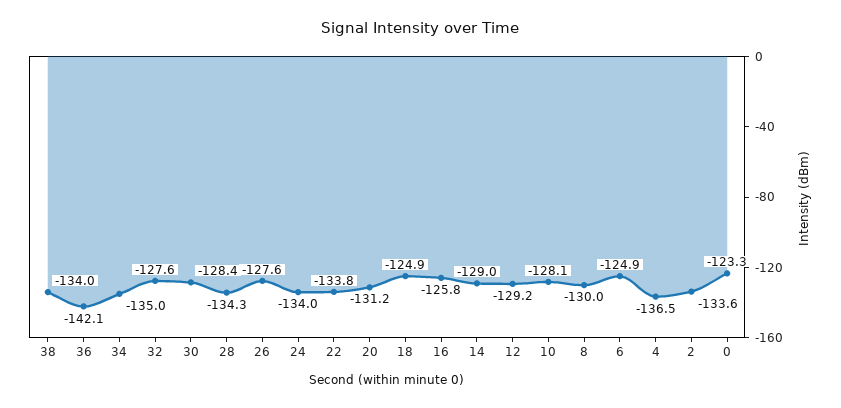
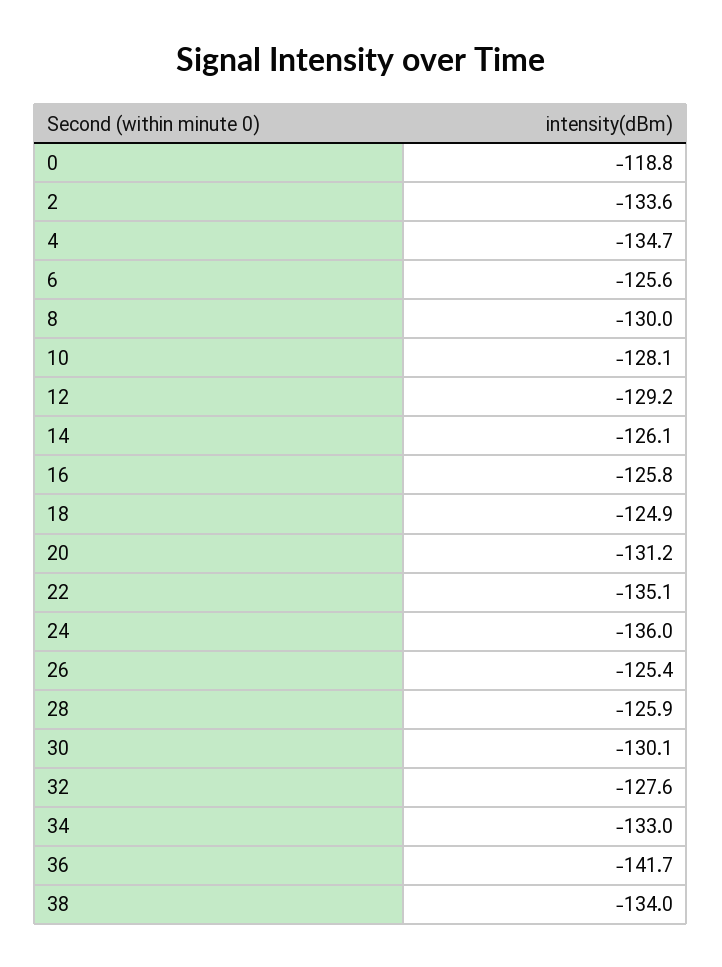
36: -142.1 -> -141.7
34: -135 -> -133
30: -128.4 -> -130.1
28: -134.3 -> -125.9
26: -127.6 -> -125.4
24: -134 -> -136
22: -133.8 -> -135.1
14: -129 -> -126.1
6: -124.9 -> -125.6
4: -136.5 -> -134.7
0: -123.3 -> -118.8

